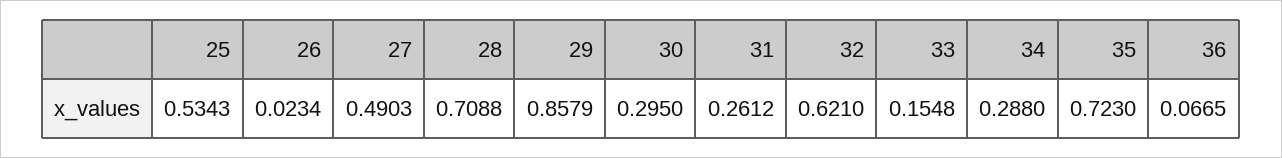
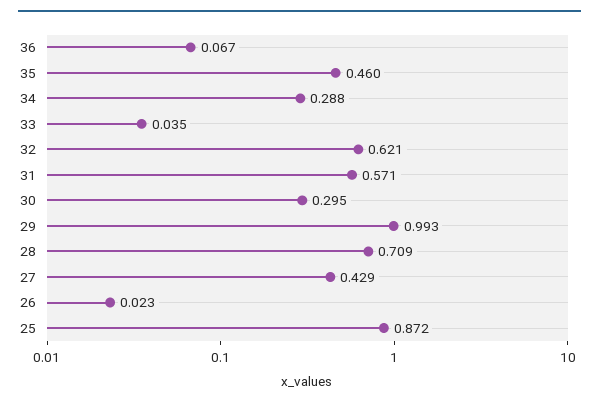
25: 0.5343 -> 0.872
27: 0.4903 -> 0.429
29: 0.8579 -> 0.993
31: 0.2612 -> 0.571
33: 0.1548 -> 0.035
35: 0.723 -> 0.46

